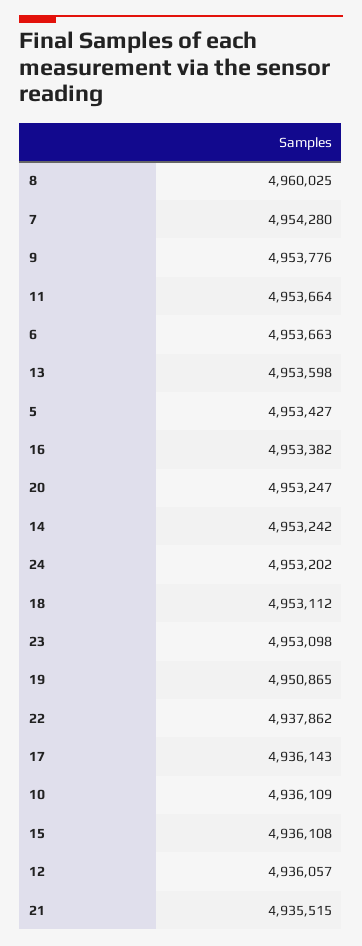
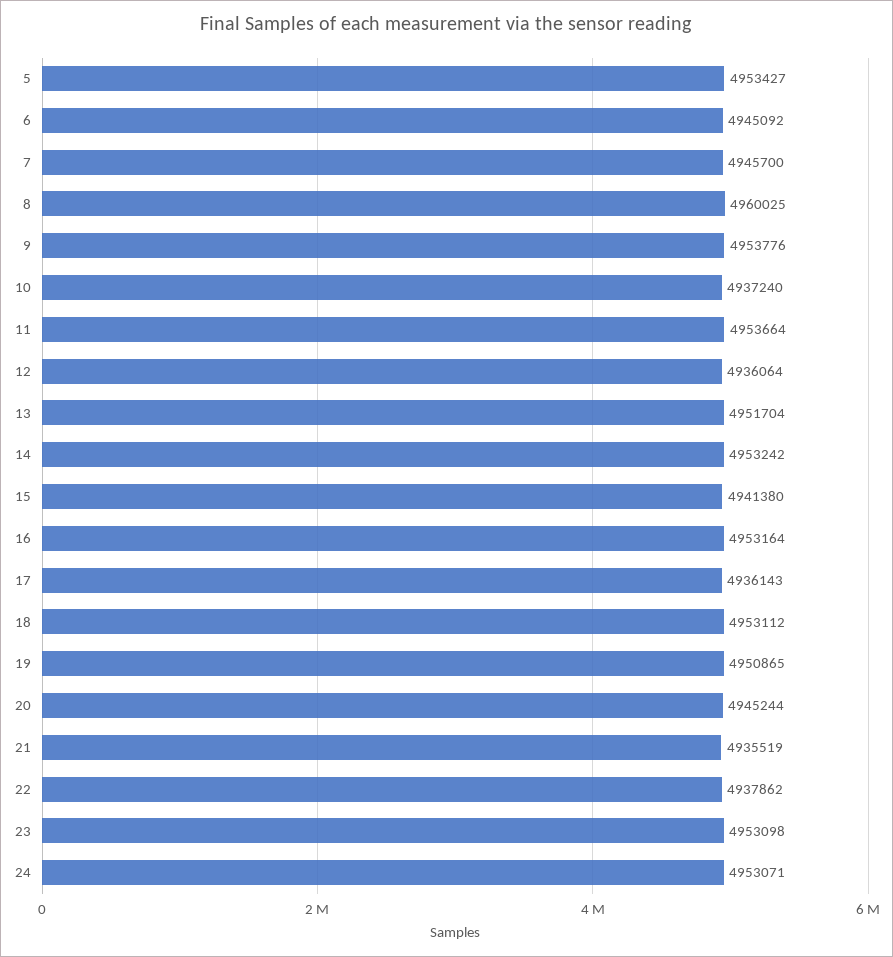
7: 4954280 -> 4945700
6: 4953663 -> 4945092
13: 4953598 -> 4951704
16: 4953382 -> 4953164
20: 4953247 -> 4945244
24: 4953202 -> 4953071
10: 4936109 -> 4937240
15: 4936108 -> 4941380
12: 4936057 -> 4936064
21: 4935515 -> 4935519

